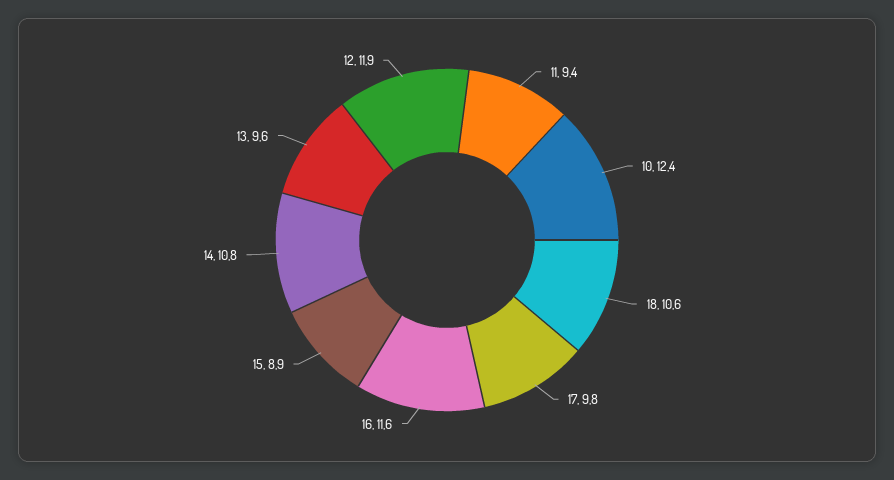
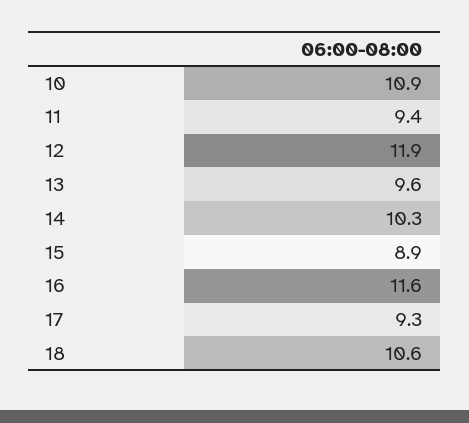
10: 12.4 -> 10.9
17: 9.8 -> 9.3
14: 10.8 -> 10.3

